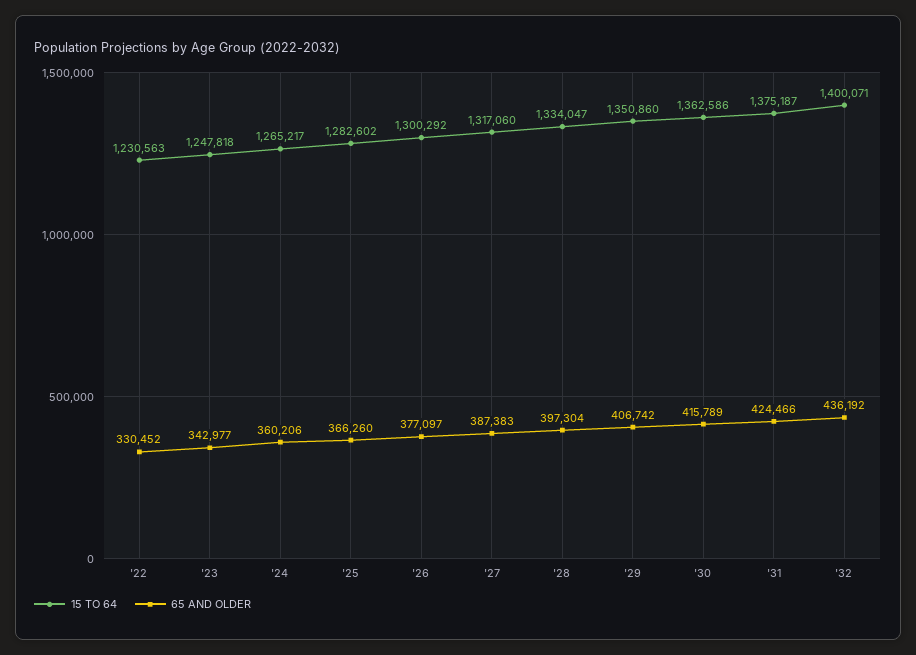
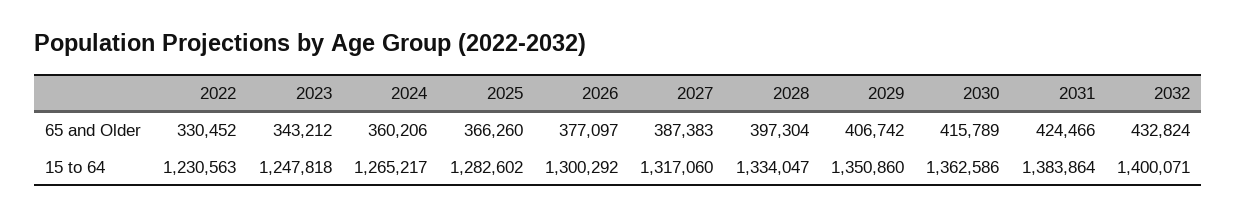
65 AND OLDER, '23: 342977 -> 343212
15 TO 64, '31: 1375187 -> 1383864
65 AND OLDER, '32: 436192 -> 432824

